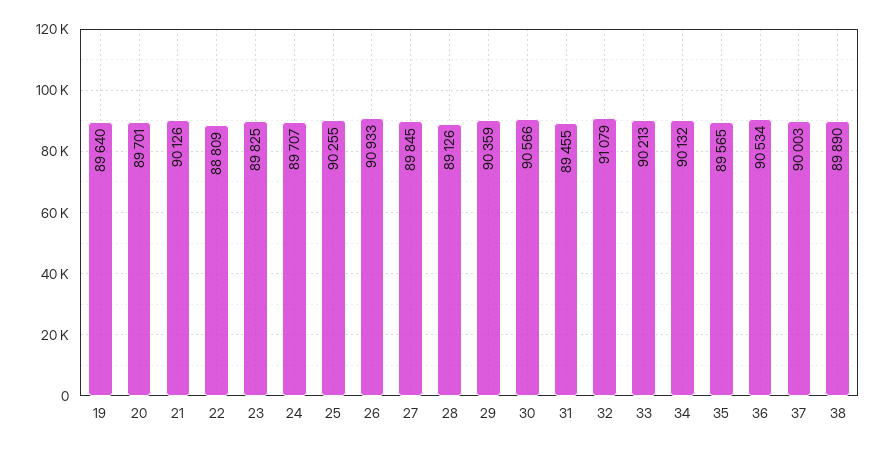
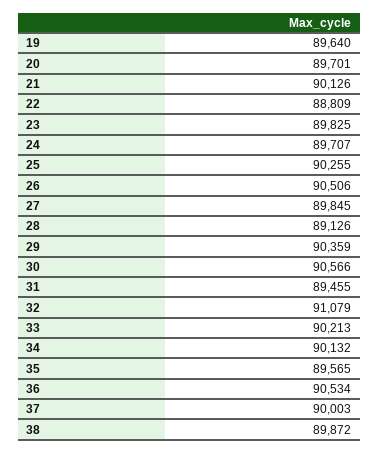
26: 90933 -> 90506
38: 89890 -> 89872

